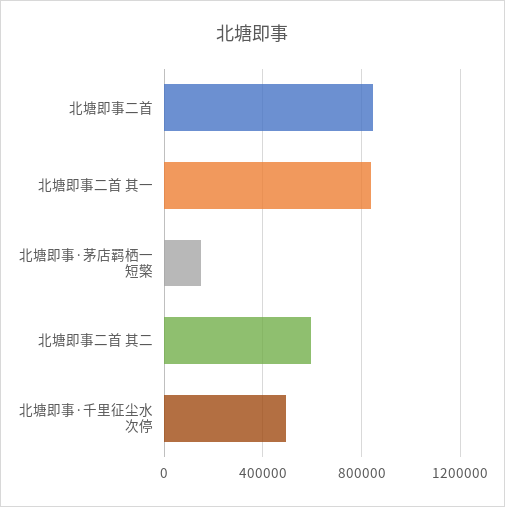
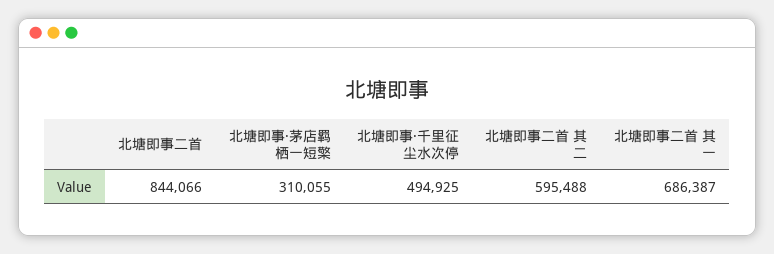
北塘即事二首 其一: 850000 -> 686387
北塘即事·茅店羁栖一短檠: 150000 -> 310055

